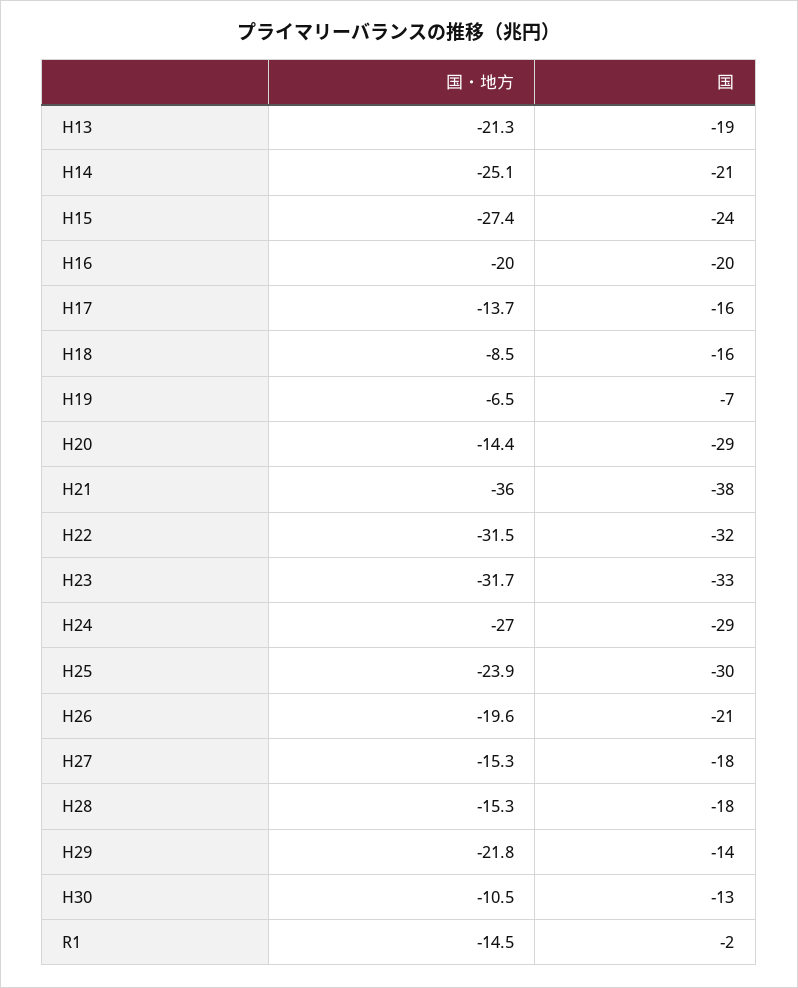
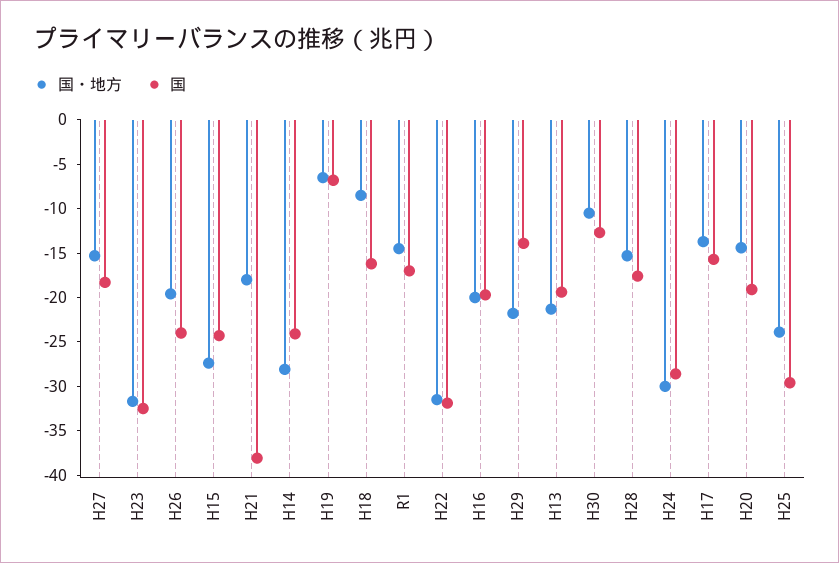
国・地方, H14: -25.1 -> -28
国, H14: -21 -> -24
国, H20: -29 -> -19
国・地方, H21: -36 -> -18
国・地方, H24: -27 -> -30
国, H26: -21 -> -24
国, R1: -2 -> -17

